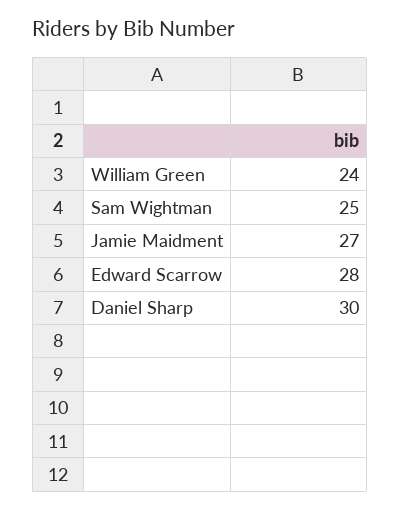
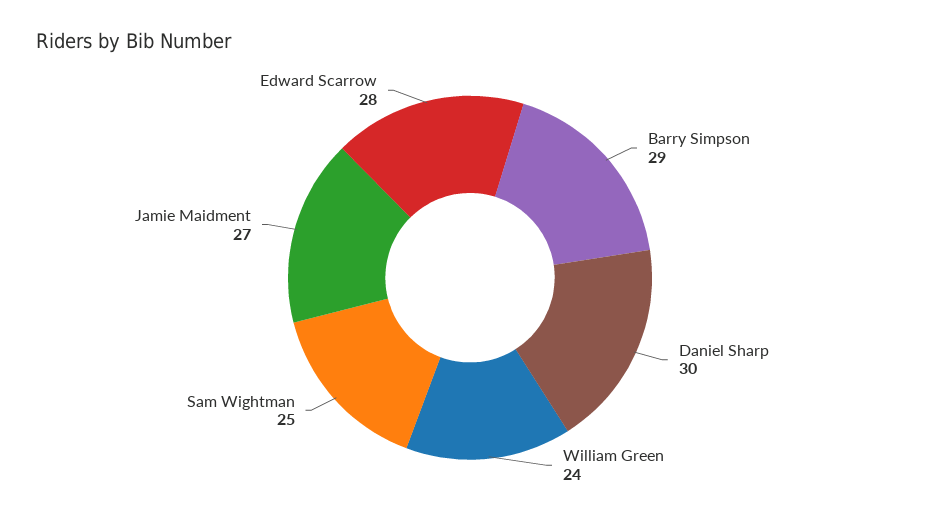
Barry Simpson: none -> 29

